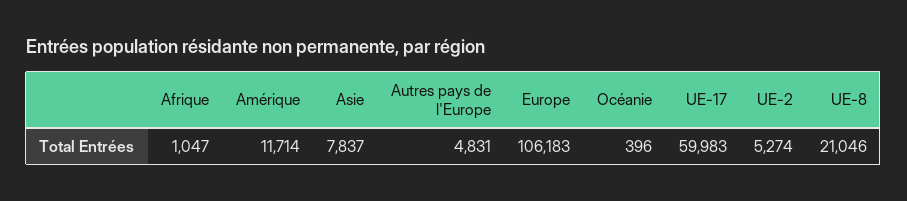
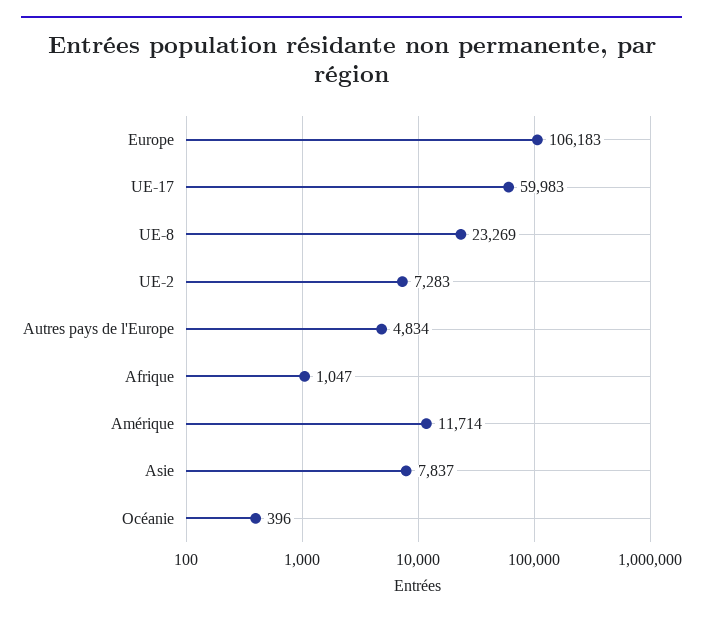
Autres pays de l'Europe: 4831 -> 4834
UE-2: 5274 -> 7283
UE-8: 21046 -> 23269

